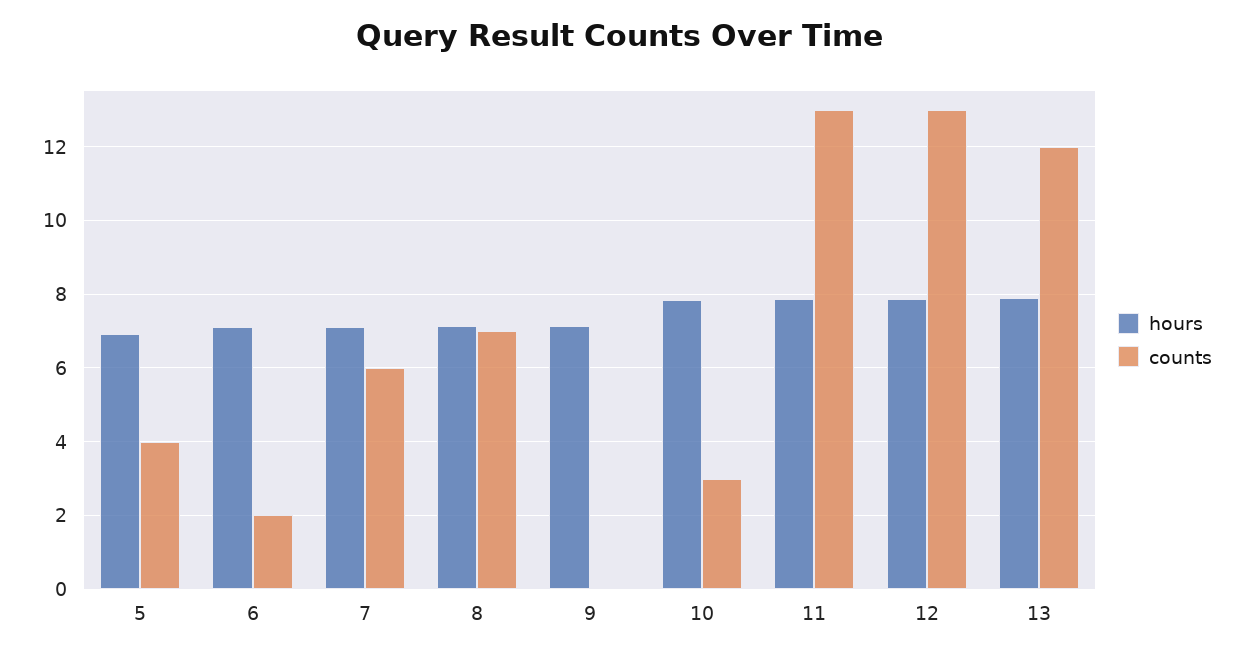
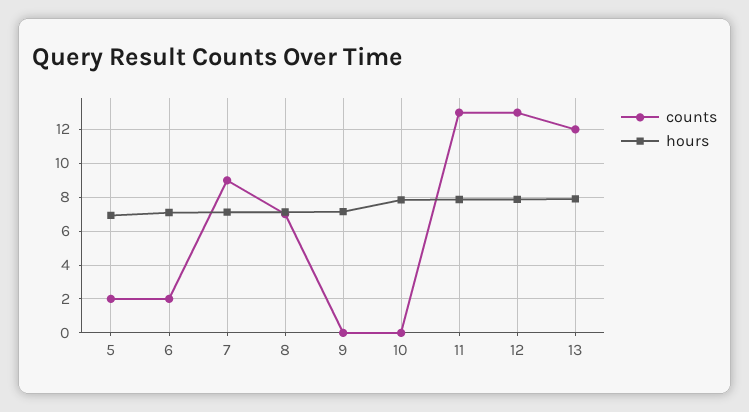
counts, 5: 4 -> 2
counts, 7: 6 -> 9
counts, 10: 3 -> 0

